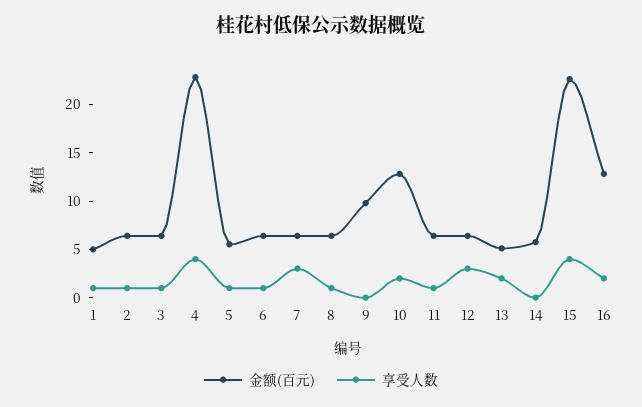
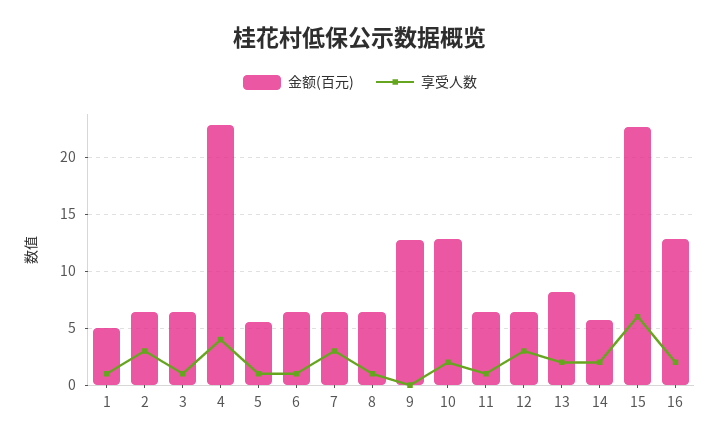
享受人数, 2: 1 -> 3
金额(百元), 9: 10 -> 13
金额(百元), 13: 5 -> 8
享受人数, 14: 0 -> 2
享受人数, 15: 4 -> 6

